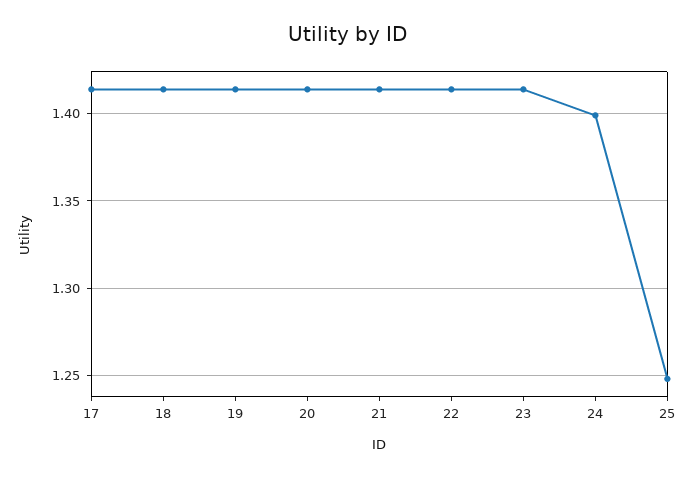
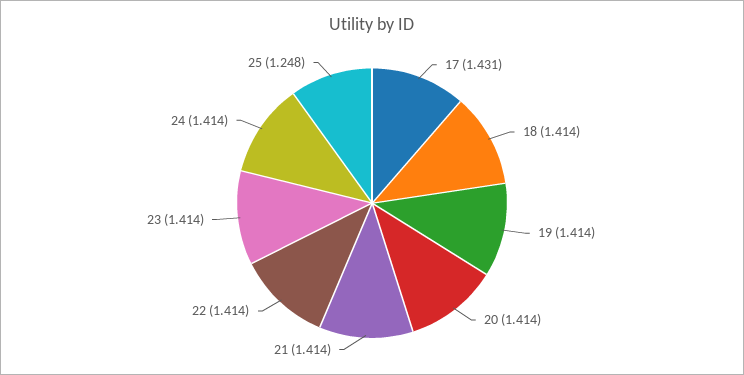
17: 1.415 -> 1.431
24: 1.4 -> 1.414

